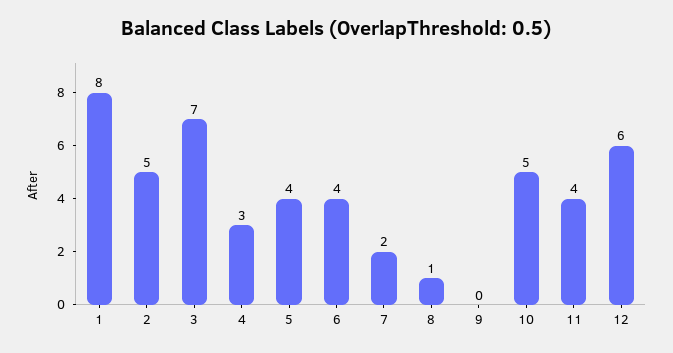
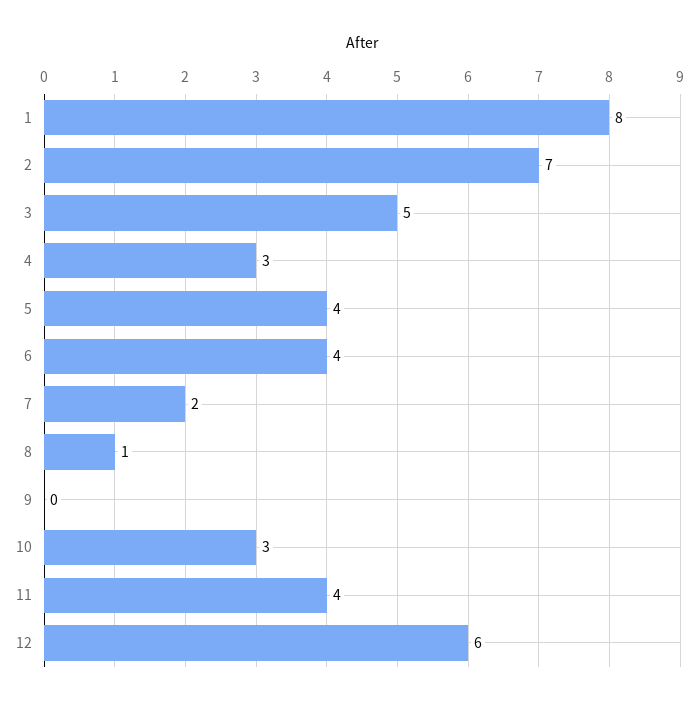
2: 5 -> 7
3: 7 -> 5
10: 5 -> 3

